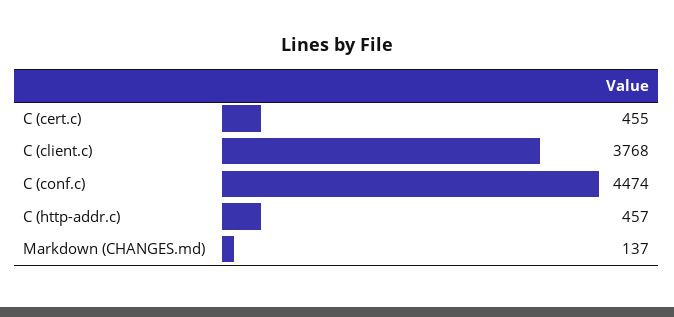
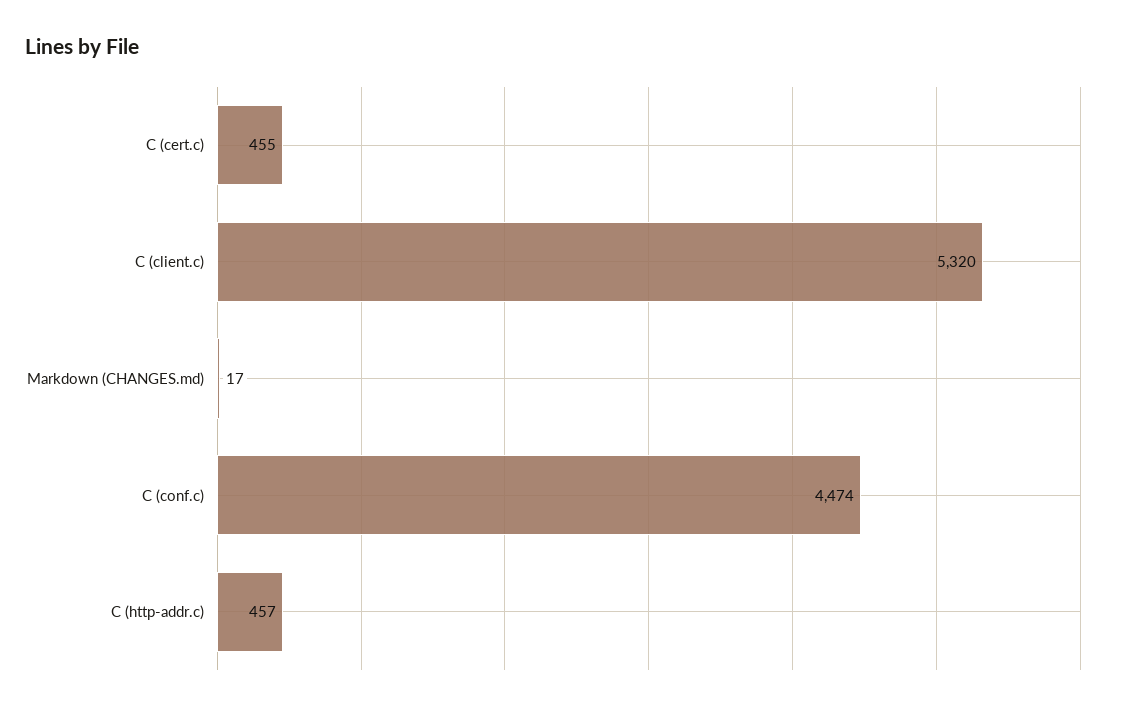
C (client.c): 3768 -> 5320
Markdown (CHANGES.md): 137 -> 17

